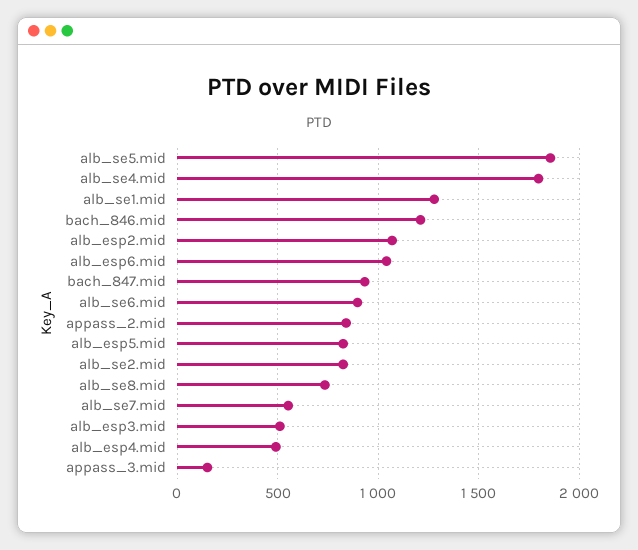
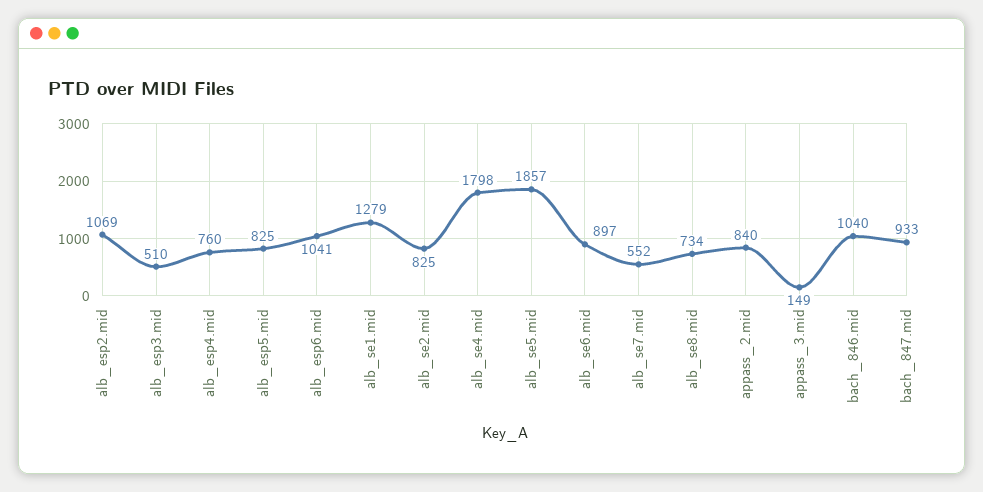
bach_846.mid: 1200 -> 1040
alb_esp4.mid: 500 -> 760

